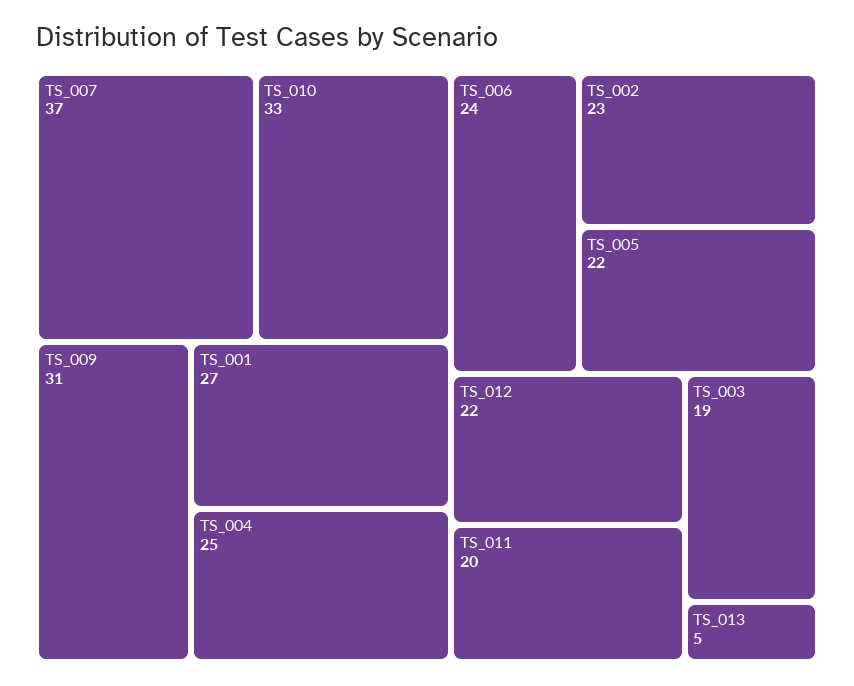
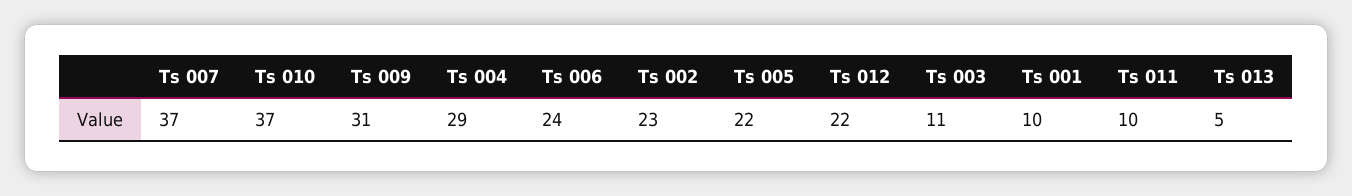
TS_010: 33 -> 37
TS_001: 27 -> 10
TS_004: 25 -> 29
TS_011: 20 -> 10
TS_003: 19 -> 11

